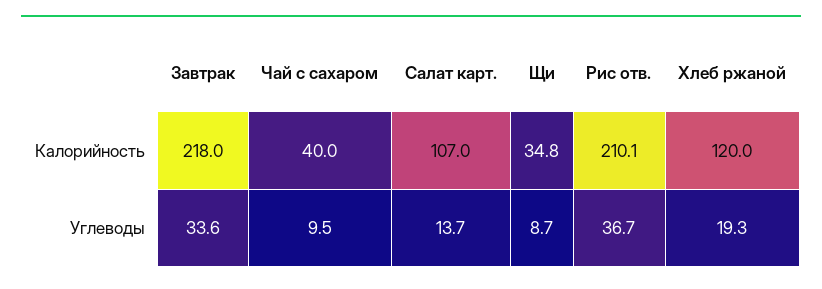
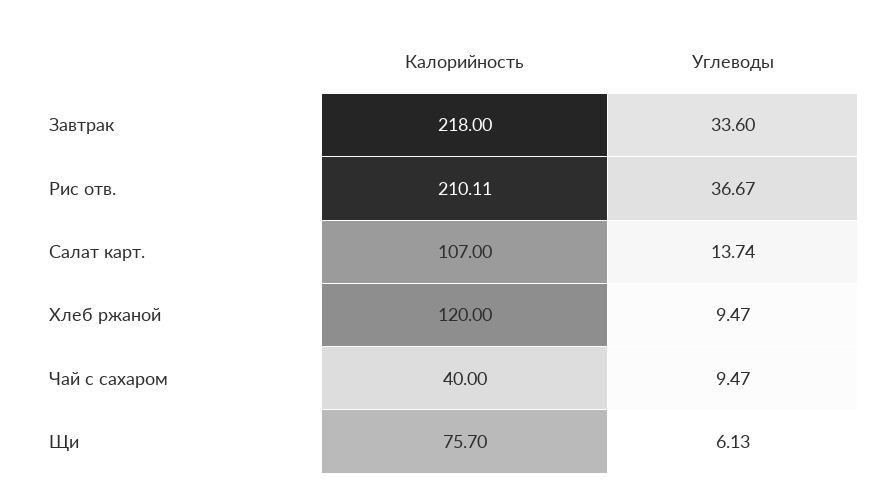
Щи, Калорийность: 34.8 -> 75.7
Щи, Углеводы: 8.7 -> 6.13
Хлеб ржаной, Углеводы: 19.3 -> 9.47

